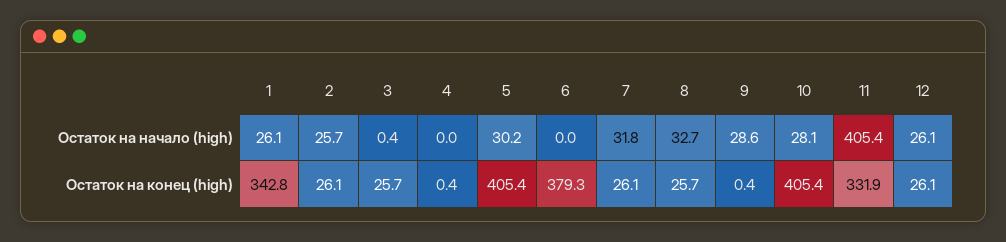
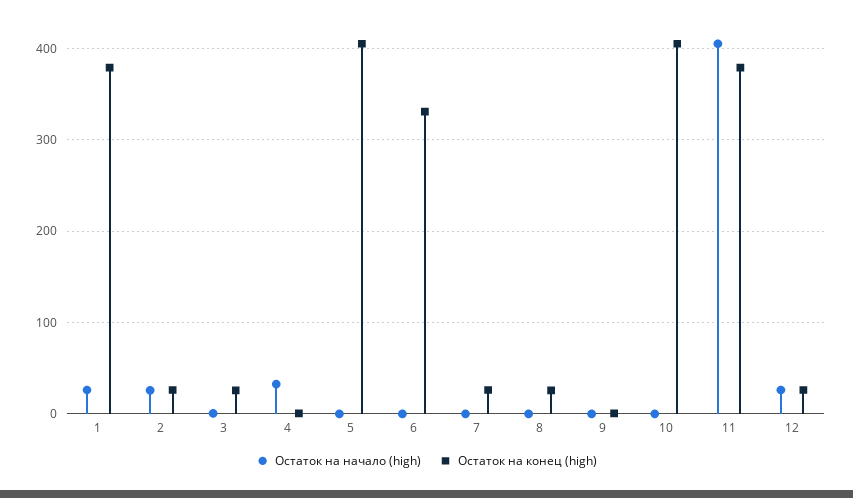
Остаток на начало (high), 4: 0 -> 30
Остаток на начало (high), 5: 30.2 -> 0
Остаток на начало (high), 7: 31.8 -> 0
Остаток на начало (high), 8: 32.7 -> 0
Остаток на начало (high), 9: 28.6 -> 0
Остаток на начало (high), 10: 28.1 -> 0
Остаток на конец (high), 1: 342.8 -> 380
Остаток на конец (high), 6: 379.3 -> 330
Остаток на конец (high), 11: 331.9 -> 380

